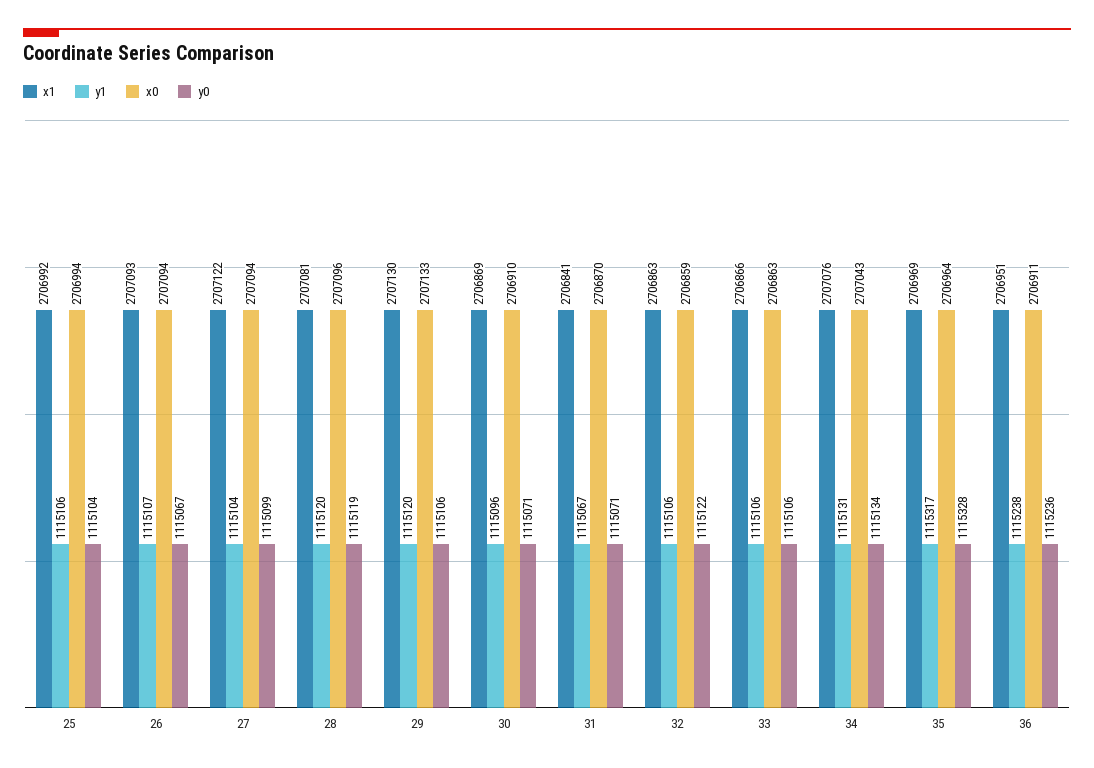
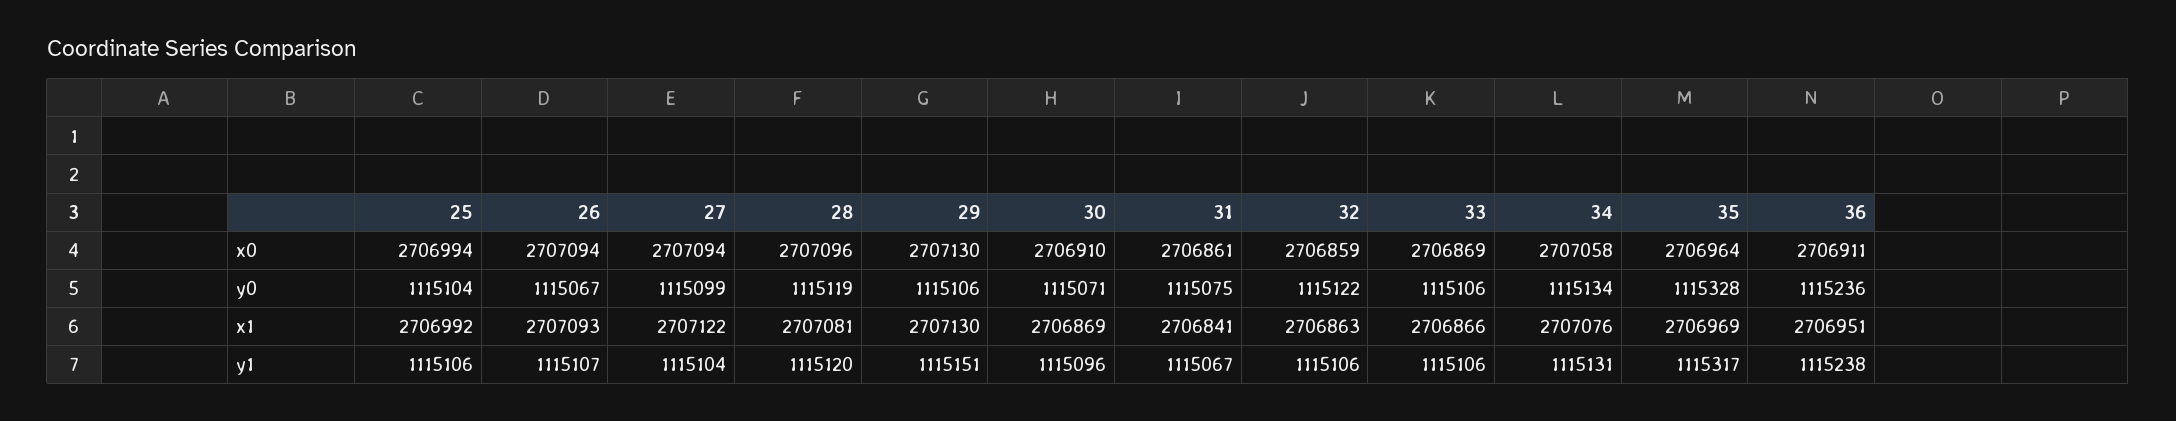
y1, 29: 1115120 -> 1115151
x0, 29: 2707133 -> 2707130
x0, 31: 2706870 -> 2706861
y0, 31: 1115071 -> 1115075
x0, 33: 2706863 -> 2706869
x0, 34: 2707043 -> 2707058

